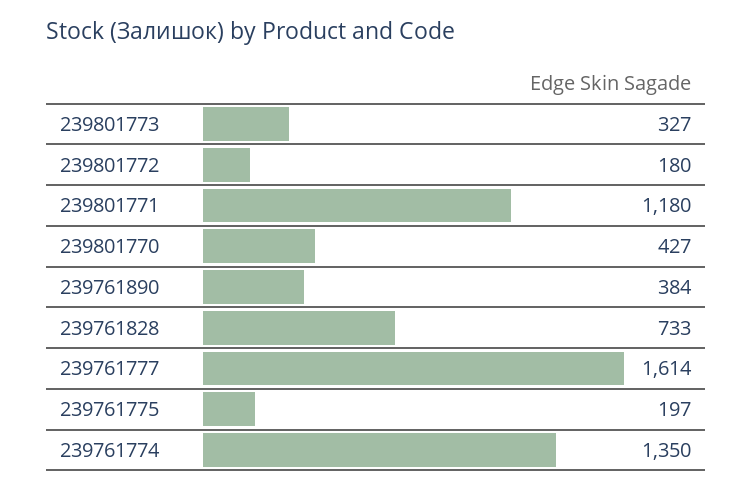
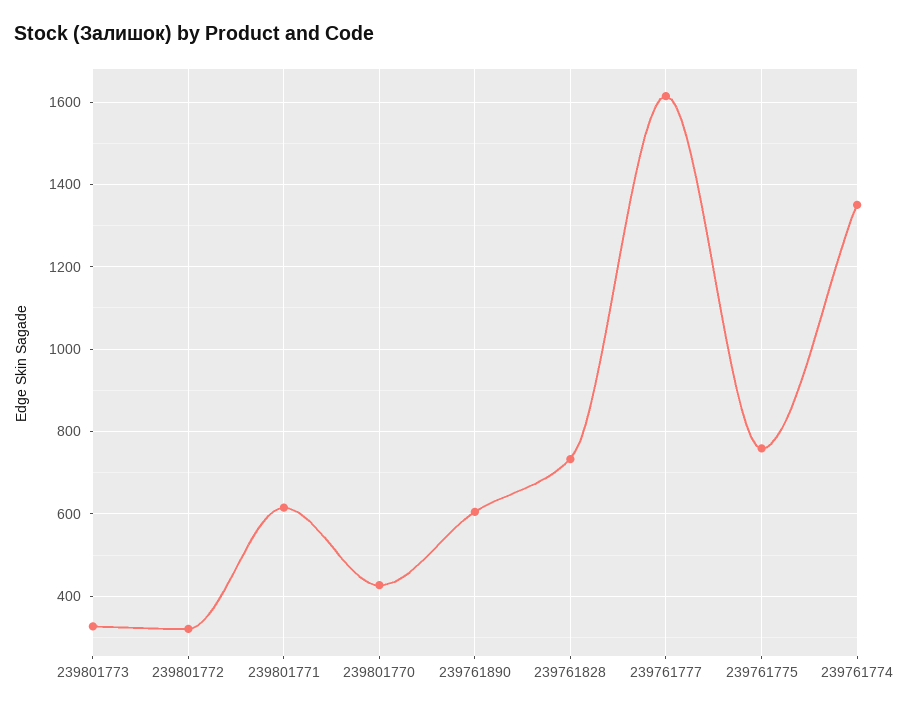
239801772: 180 -> 320
239801771: 1180 -> 620
239761890: 384 -> 600
239761775: 197 -> 760

